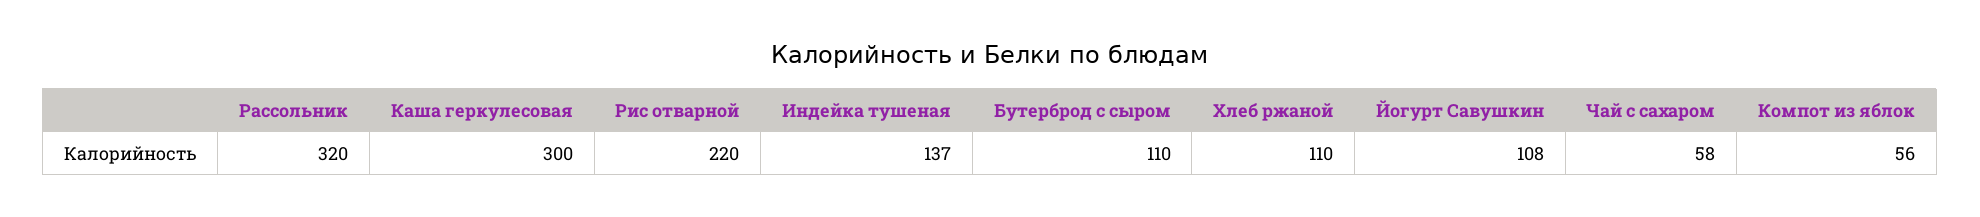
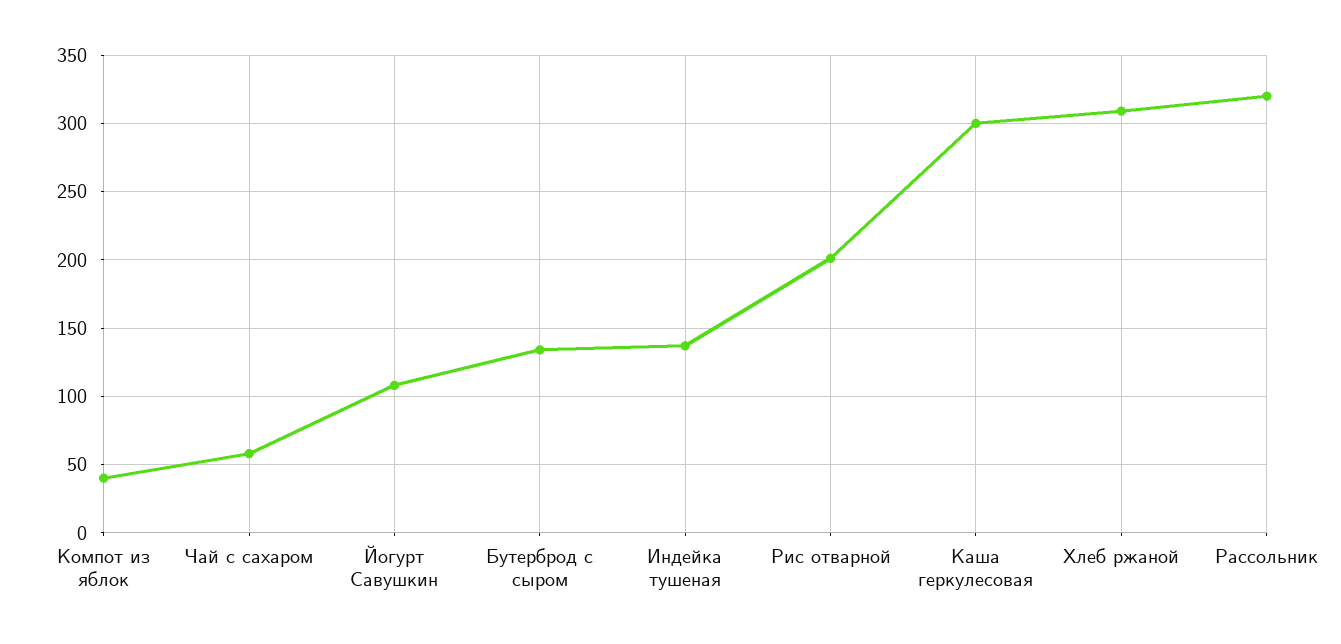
Рис отварной: 220 -> 200
Бутерброд с сыром: 110 -> 135
Хлеб ржаной: 110 -> 310
Компот из яблок: 56 -> 40

